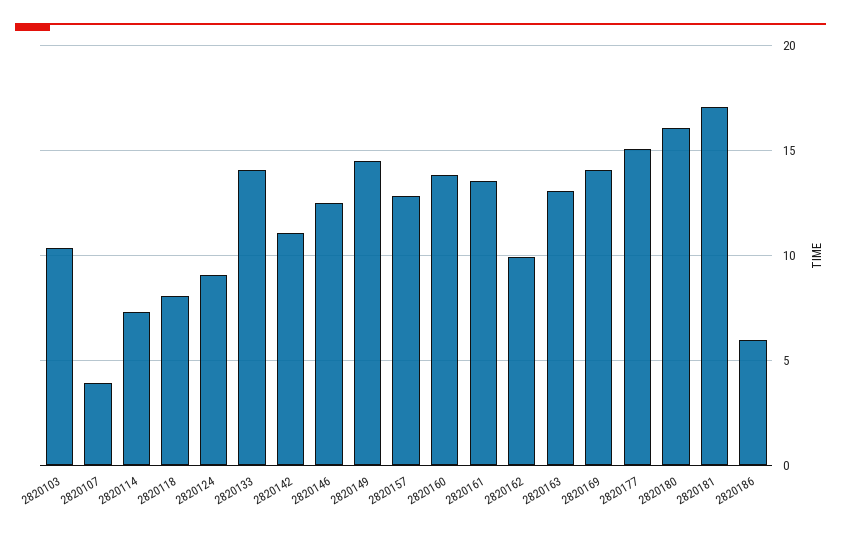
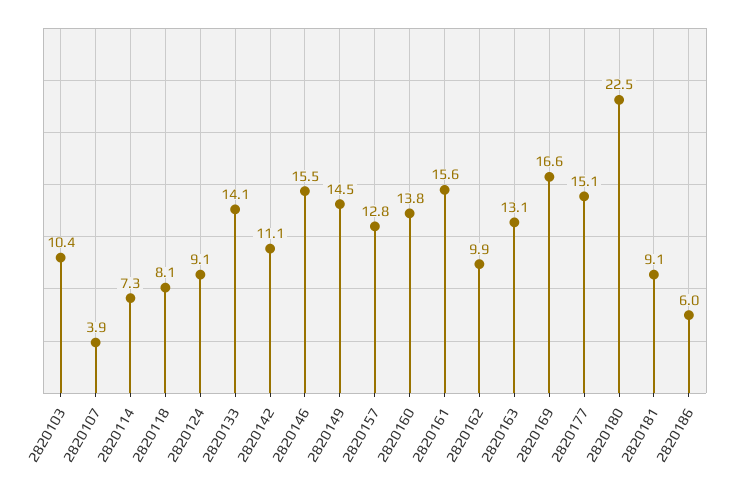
2820146: 12.5 -> 15.5
2820161: 13.5 -> 15.6
2820169: 14 -> 16.6
2820180: 16 -> 22.5
2820181: 17 -> 9.1

